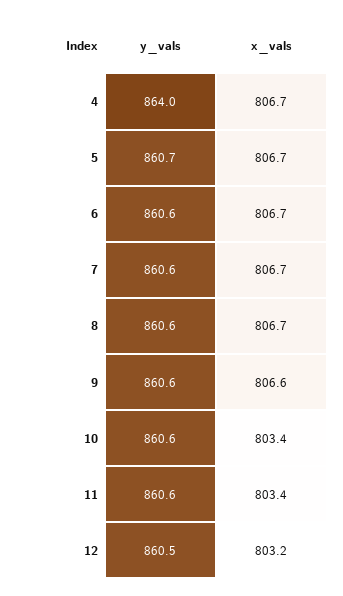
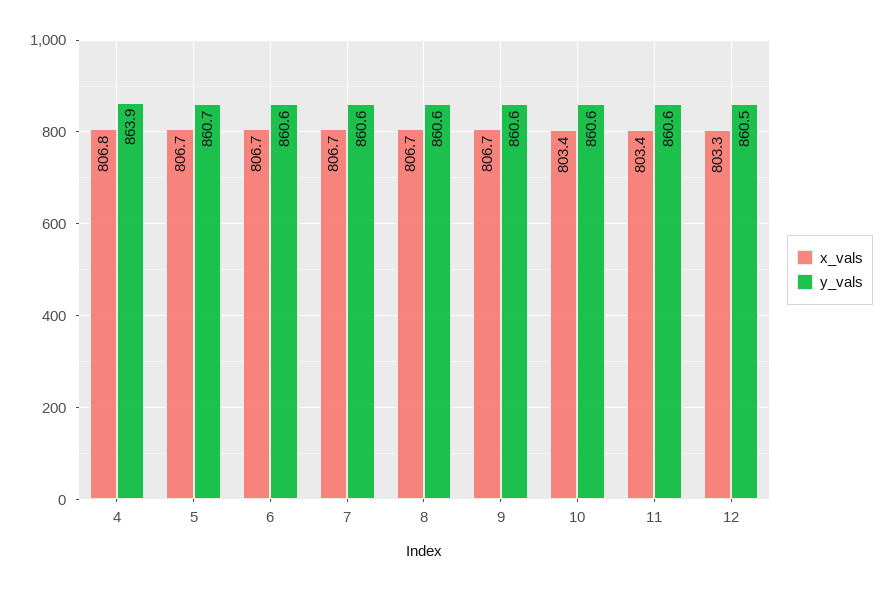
y_vals, 4: 864 -> 863.9
x_vals, 4: 806.7 -> 806.8
x_vals, 9: 806.6 -> 806.7
x_vals, 12: 803.2 -> 803.3

